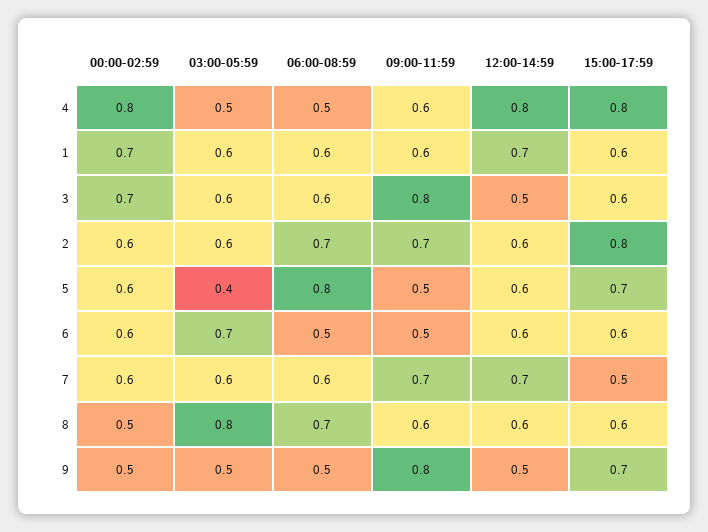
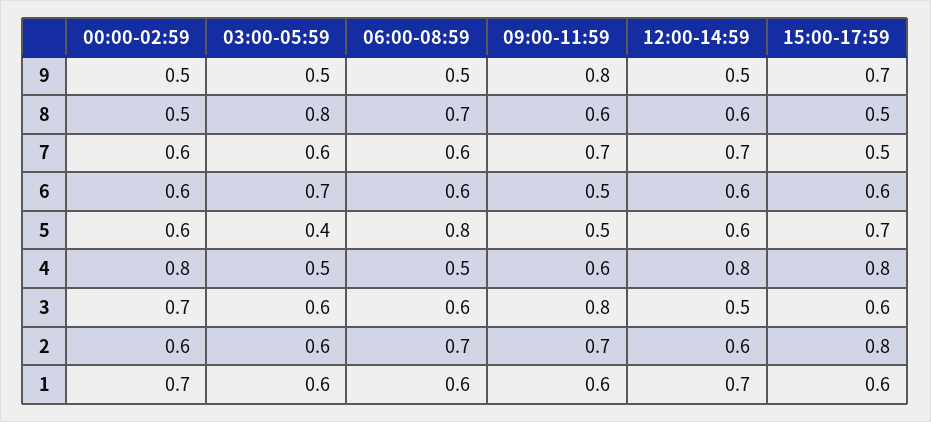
06:00-08:59, 6: 0.5 -> 0.6
15:00-17:59, 8: 0.6 -> 0.5

